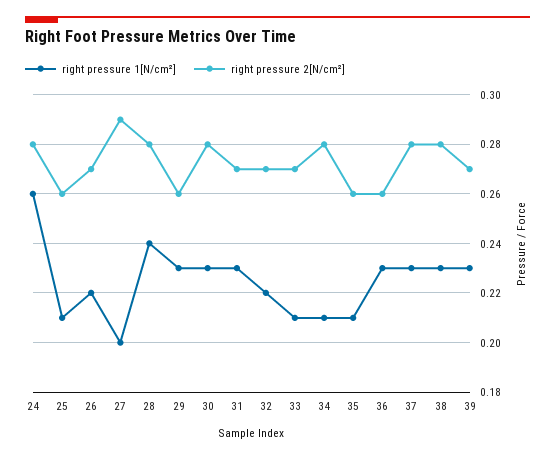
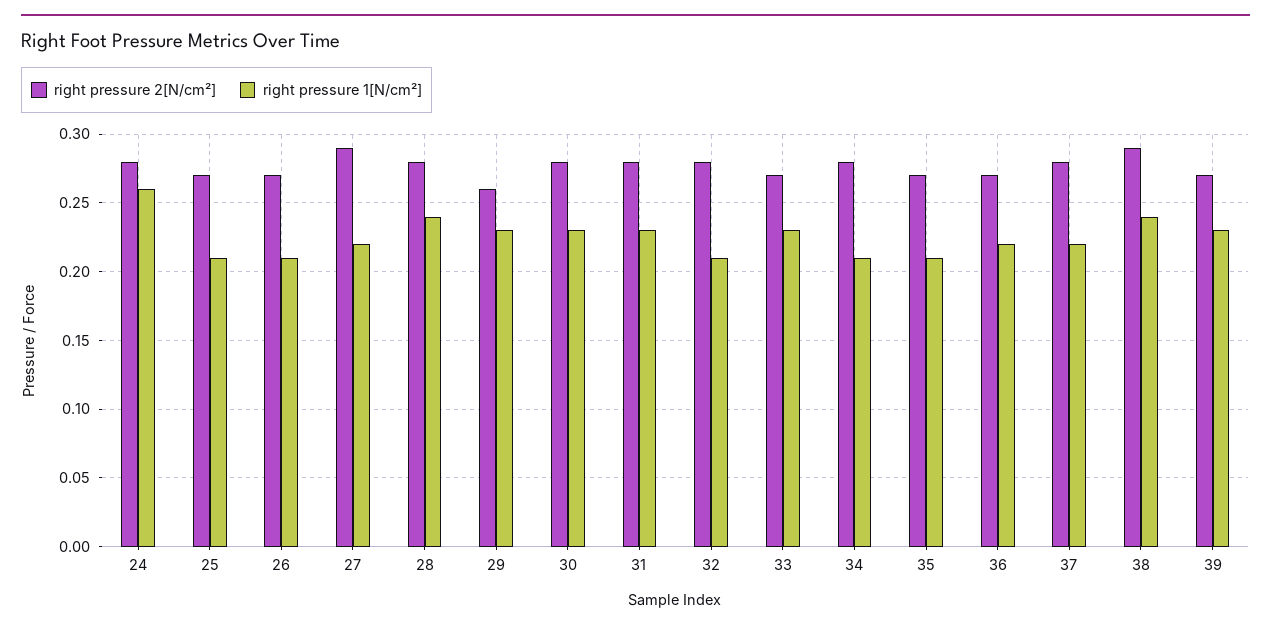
right pressure 2[N/cm²], 25: 0.26 -> 0.27
right pressure 1[N/cm²], 26: 0.22 -> 0.21
right pressure 1[N/cm²], 27: 0.2 -> 0.22
right pressure 2[N/cm²], 31: 0.27 -> 0.28
right pressure 1[N/cm²], 32: 0.22 -> 0.21
right pressure 2[N/cm²], 32: 0.27 -> 0.28
right pressure 1[N/cm²], 33: 0.21 -> 0.23
right pressure 2[N/cm²], 35: 0.26 -> 0.27
right pressure 1[N/cm²], 36: 0.23 -> 0.22
right pressure 2[N/cm²], 36: 0.26 -> 0.27
right pressure 1[N/cm²], 37: 0.23 -> 0.22
right pressure 1[N/cm²], 38: 0.23 -> 0.24
right pressure 2[N/cm²], 38: 0.28 -> 0.29

